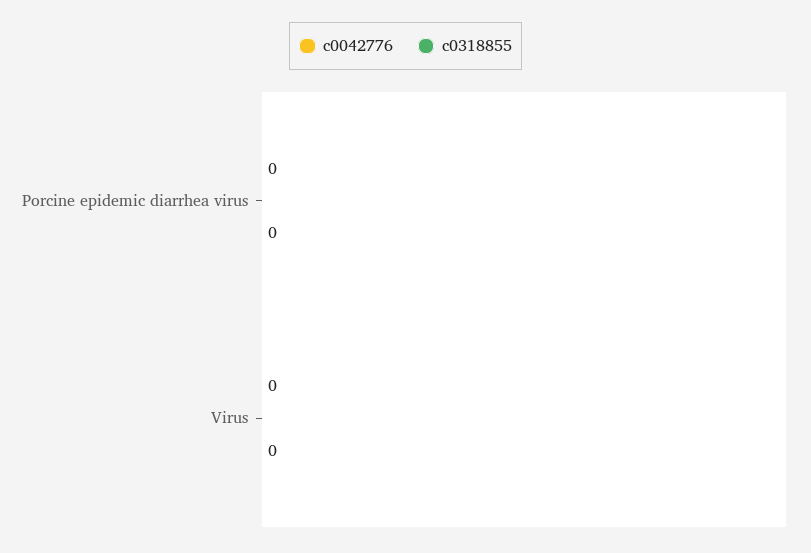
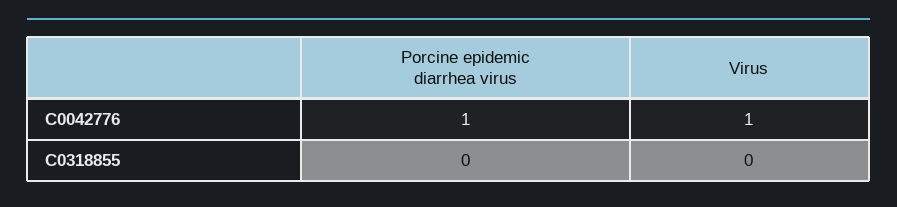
c0042776, Porcine epidemic diarrhea virus: 0 -> 1
c0042776, Virus: 0 -> 1

